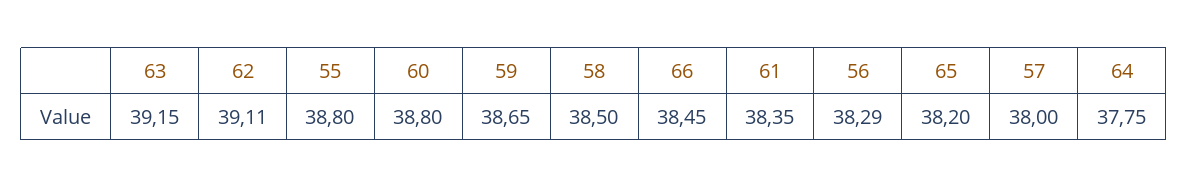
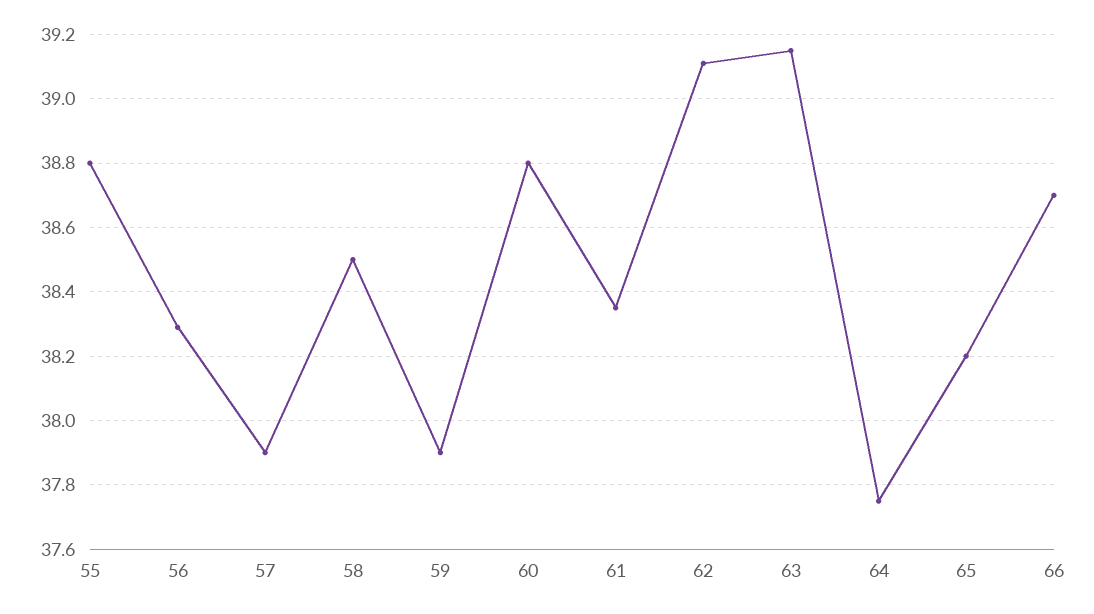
59: 38.65 -> 37.9
66: 38.45 -> 38.7
57: 38 -> 37.9

